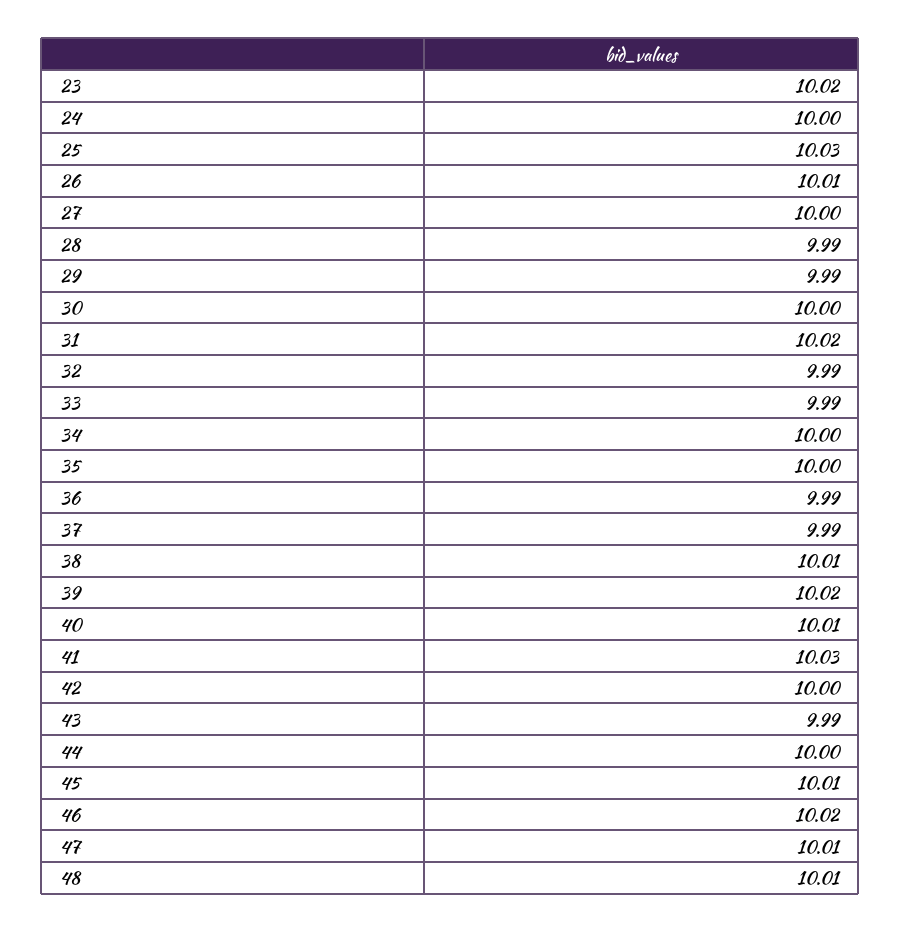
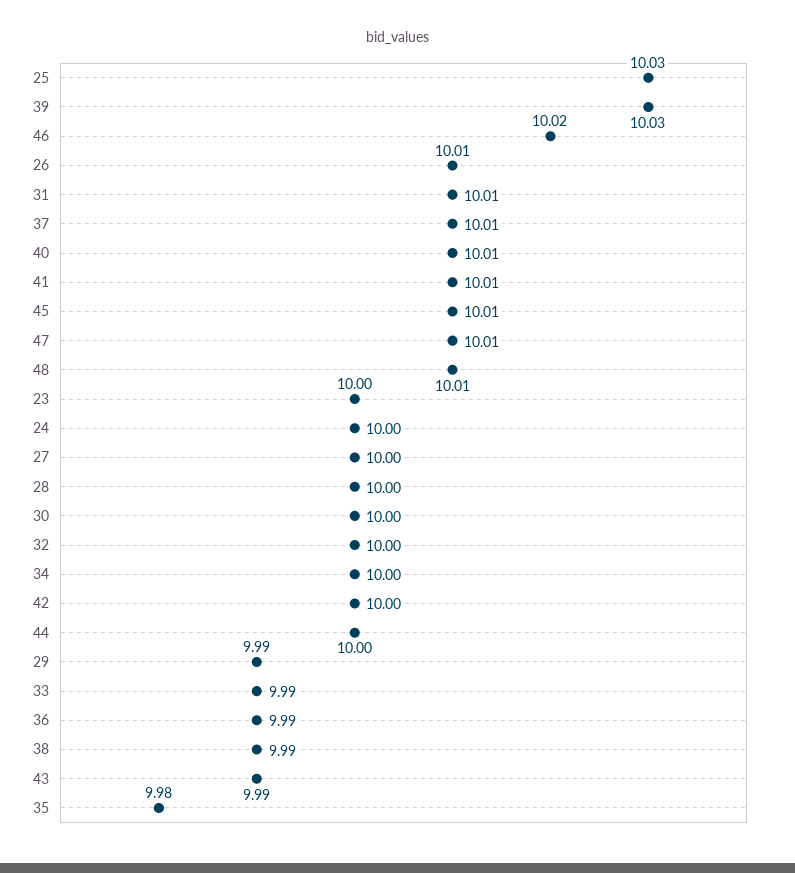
23: 10.02 -> 10
28: 9.99 -> 10
31: 10.02 -> 10.01
32: 9.99 -> 10
35: 10 -> 9.98
37: 9.99 -> 10.01
38: 10.01 -> 9.99
39: 10.02 -> 10.03
41: 10.03 -> 10.01

